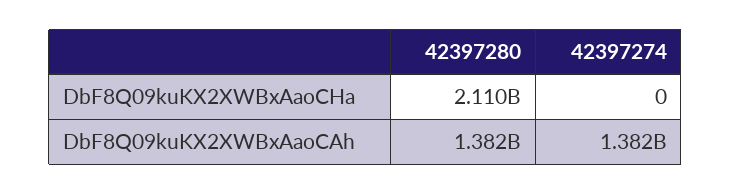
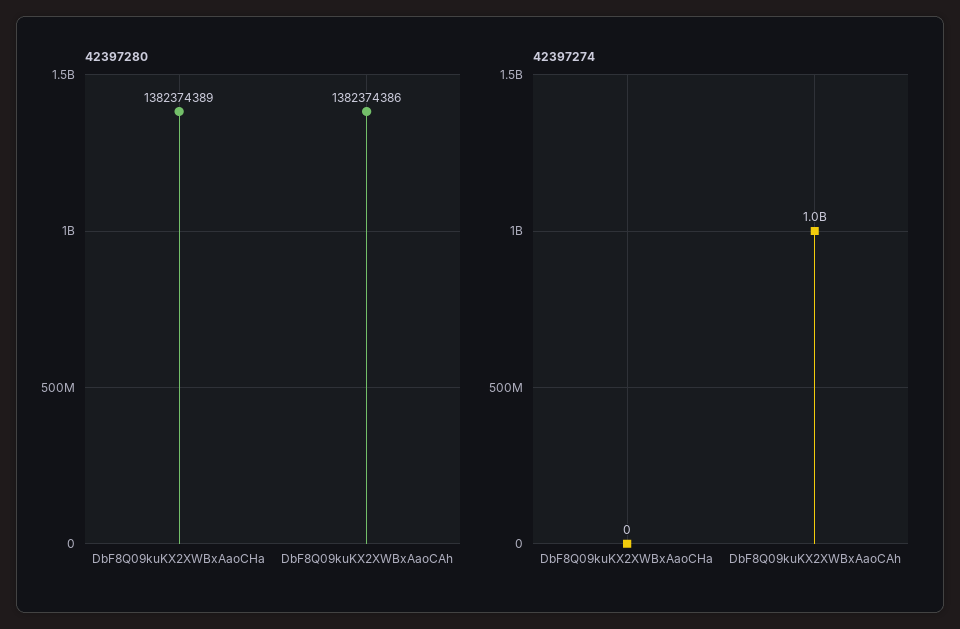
42397280, DbF8Q09kuKX2XWBxAaoCHa: 2110000000 -> 1382374389
42397274, DbF8Q09kuKX2XWBxAaoCAh: 1382000000 -> 1000000000

